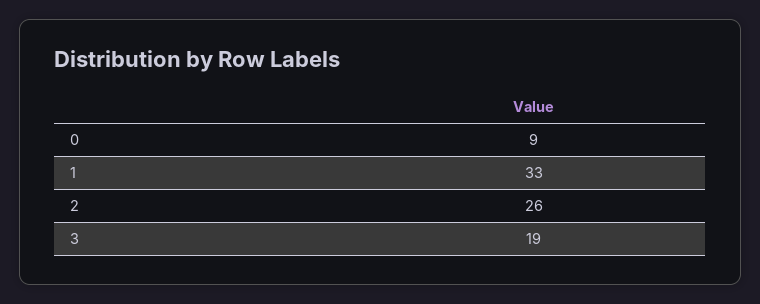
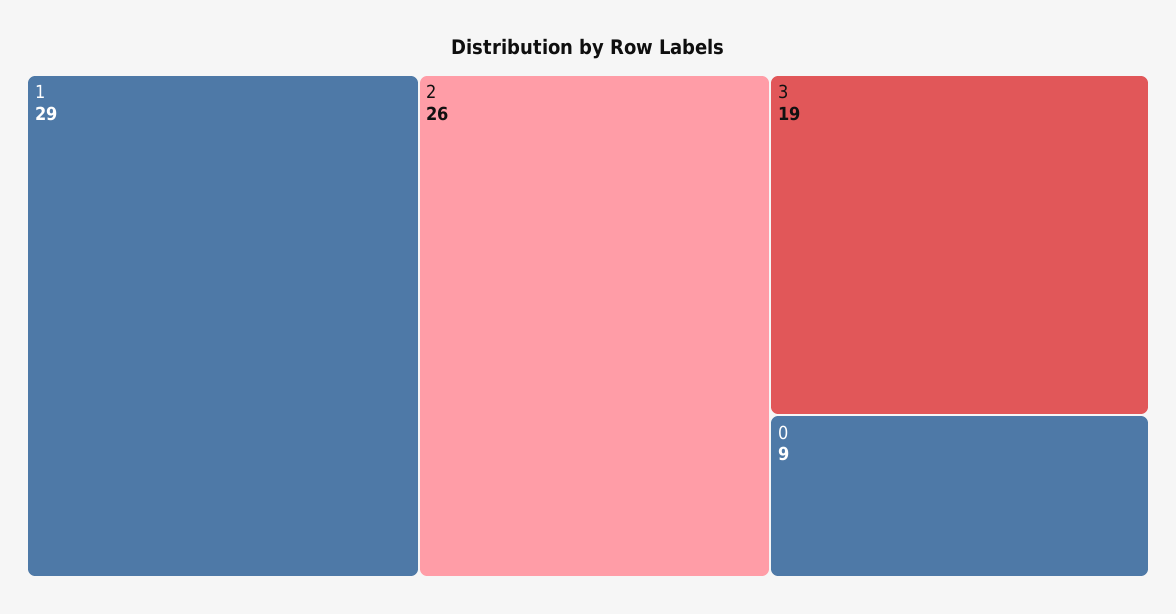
1: 33 -> 29

